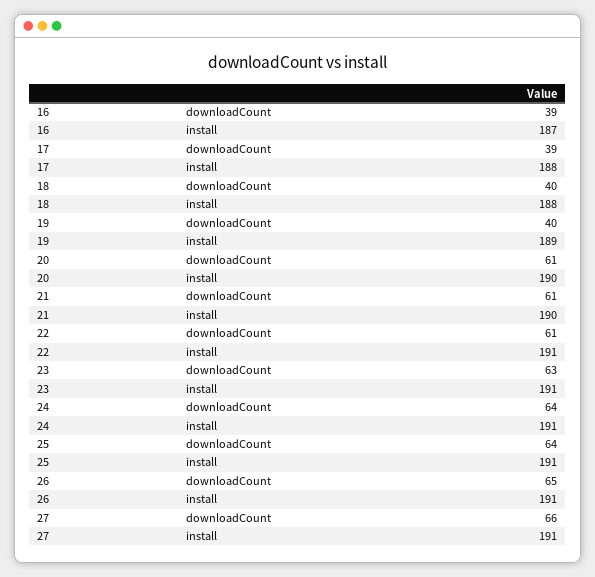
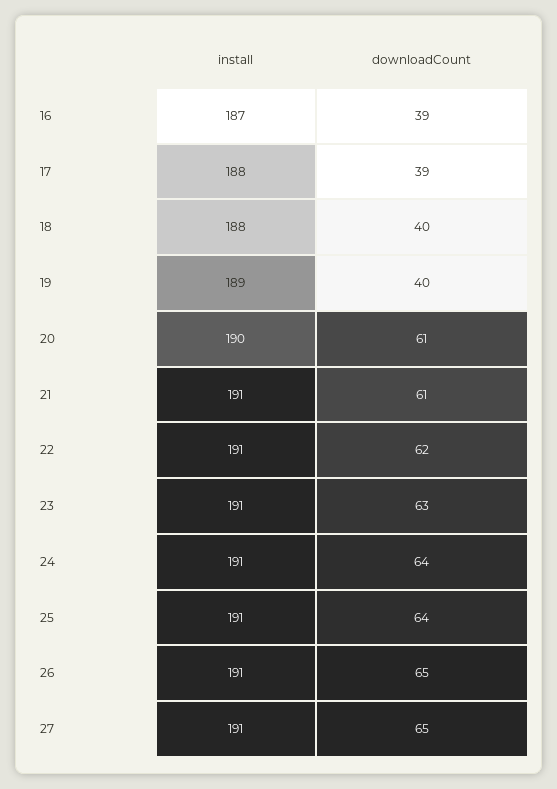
21, install: 190 -> 191
22, downloadCount: 61 -> 62
27, downloadCount: 66 -> 65

